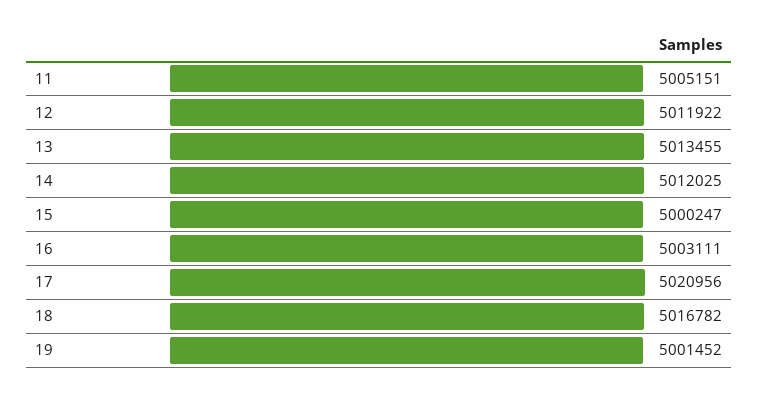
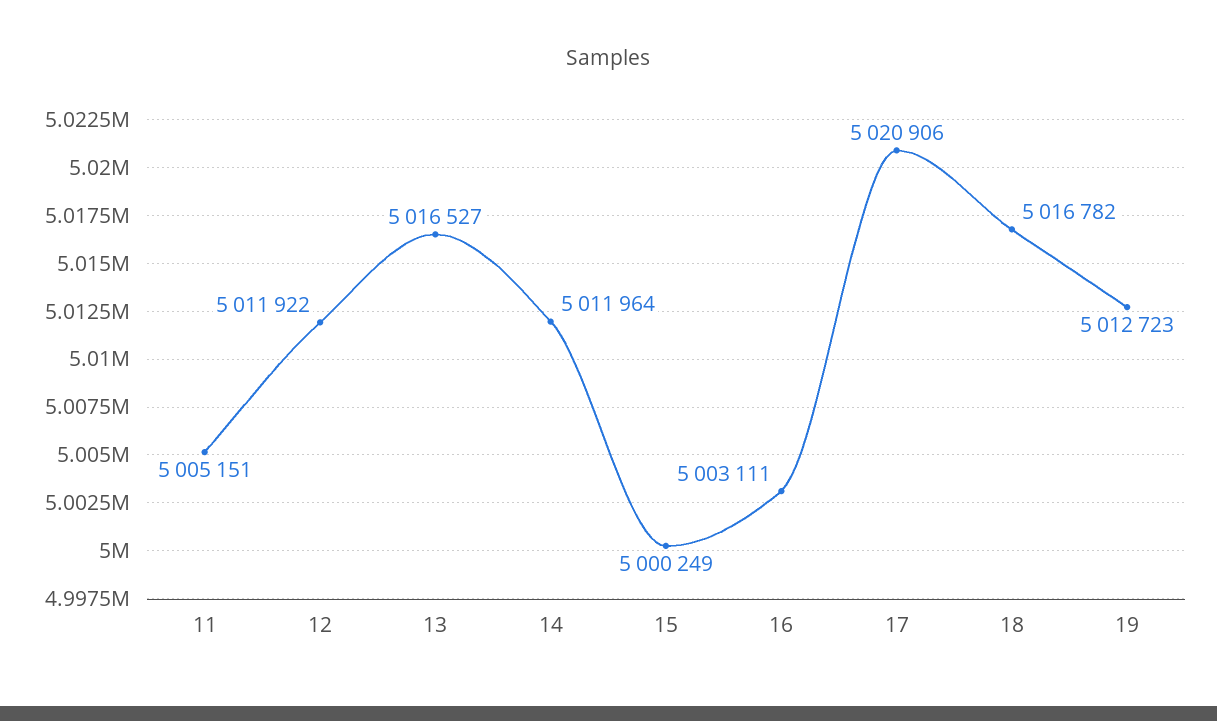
13: 5013455 -> 5016527
14: 5012025 -> 5011964
15: 5000247 -> 5000249
17: 5020956 -> 5020906
19: 5001452 -> 5012723

